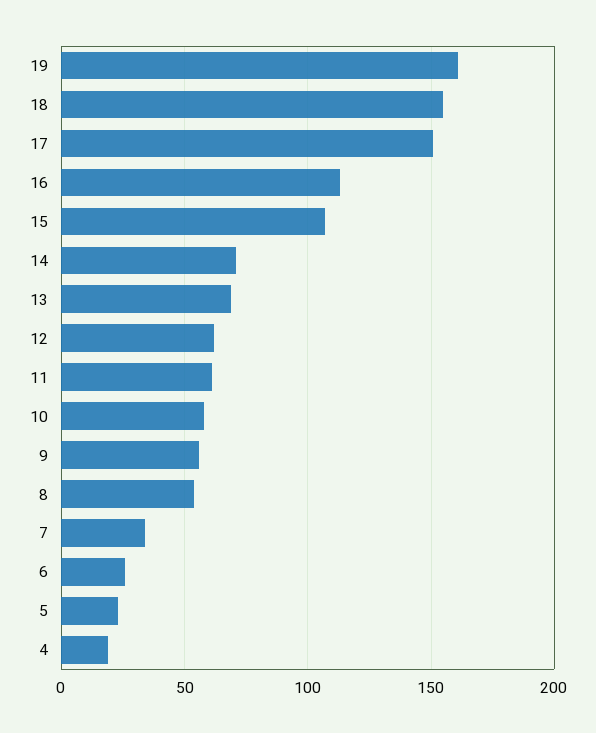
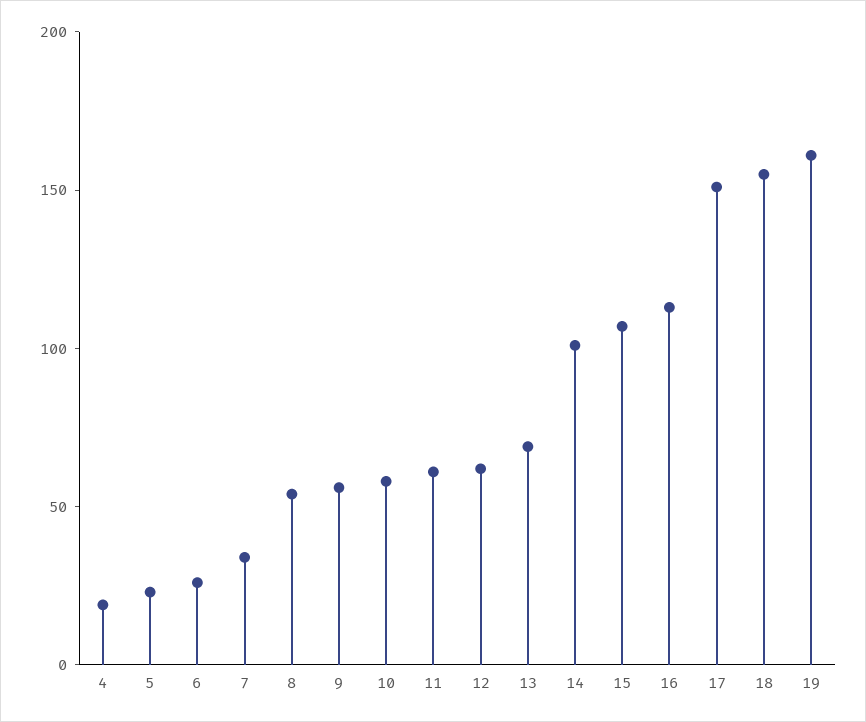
14: 70 -> 100

